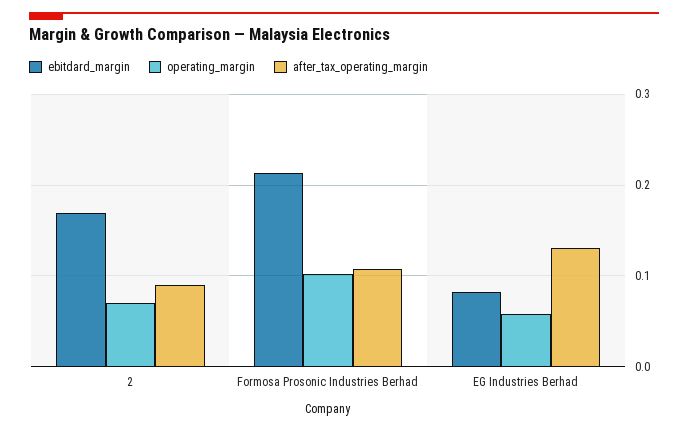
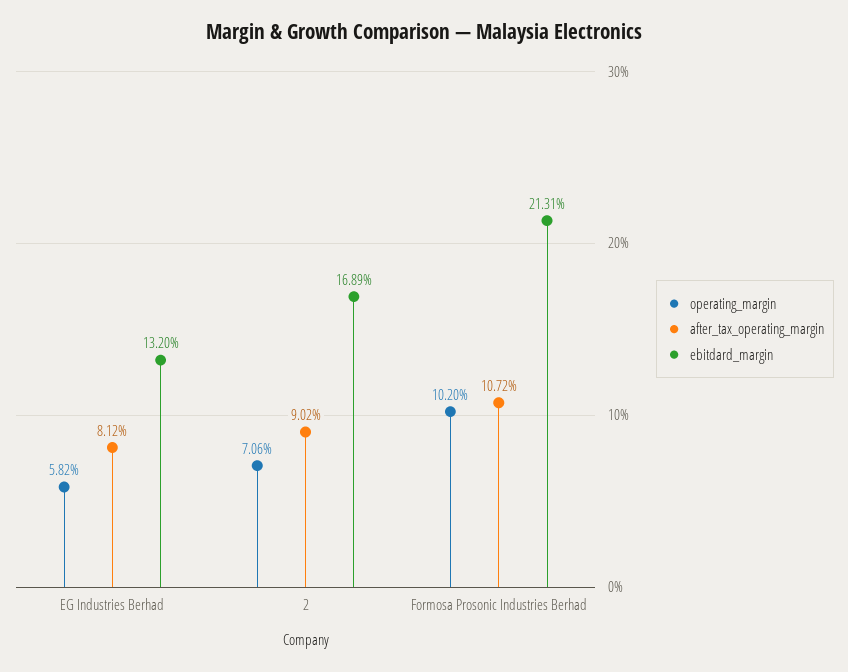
ebitdard_margin, EG Industries Berhad: 0.08 -> 0.132
after_tax_operating_margin, EG Industries Berhad: 0.13 -> 0.0812

